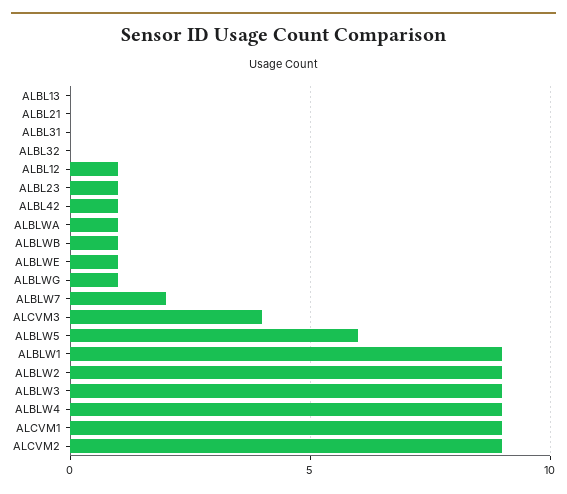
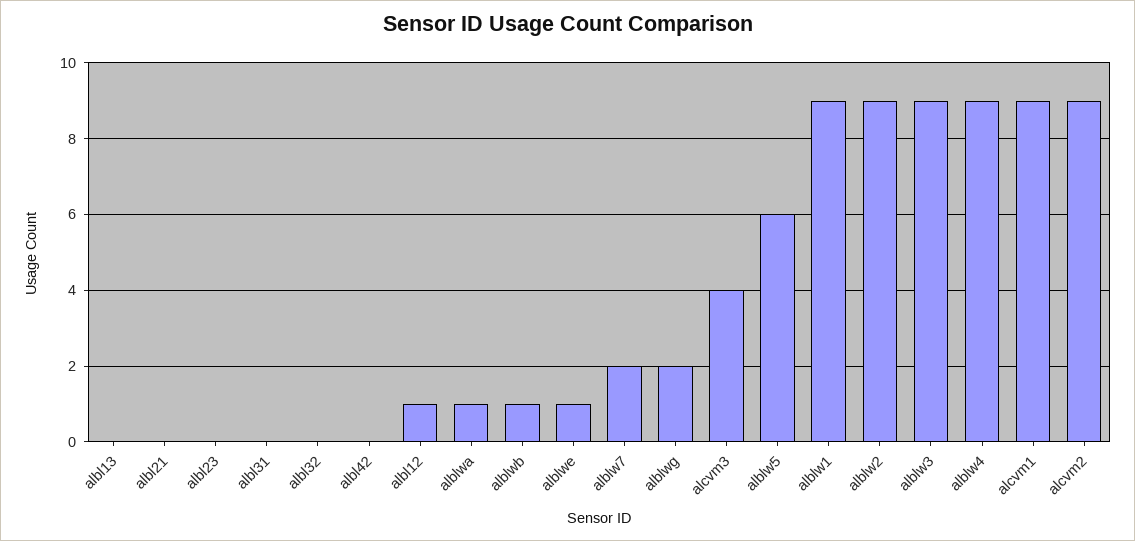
ALBL23: 1 -> 0
ALBL42: 1 -> 0
ALBLWG: 1 -> 2

